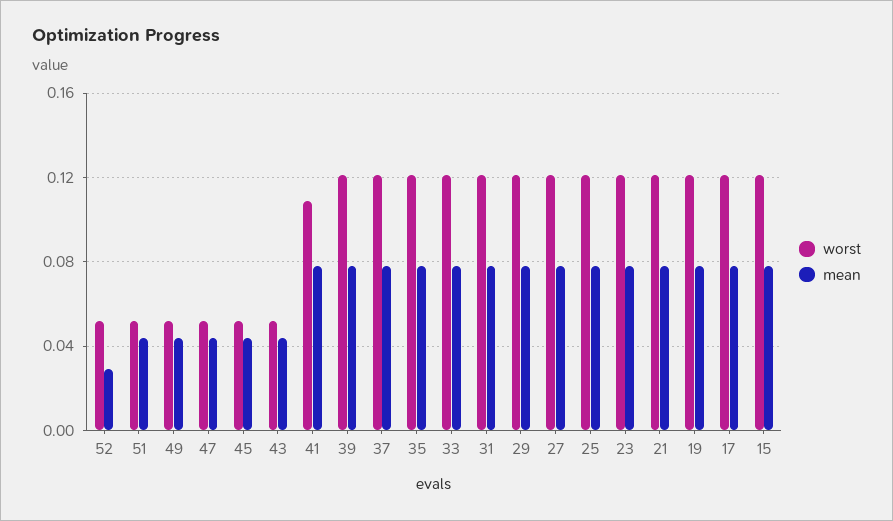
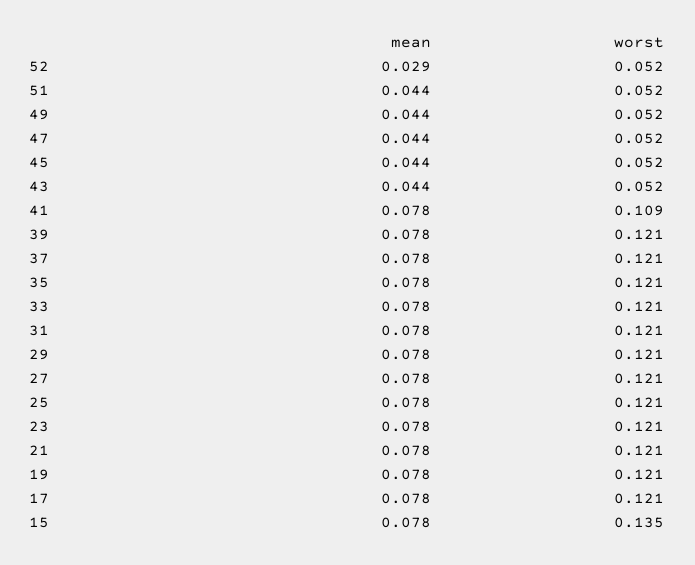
worst, 15: 0.12 -> 0.135

